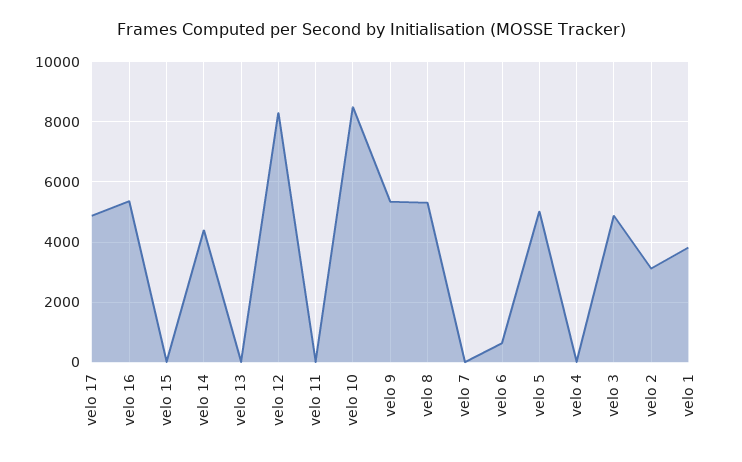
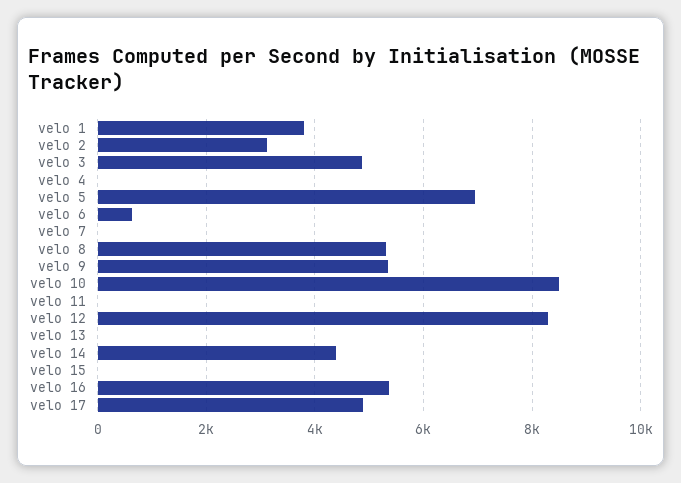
velo 5: 5000 -> 7000

